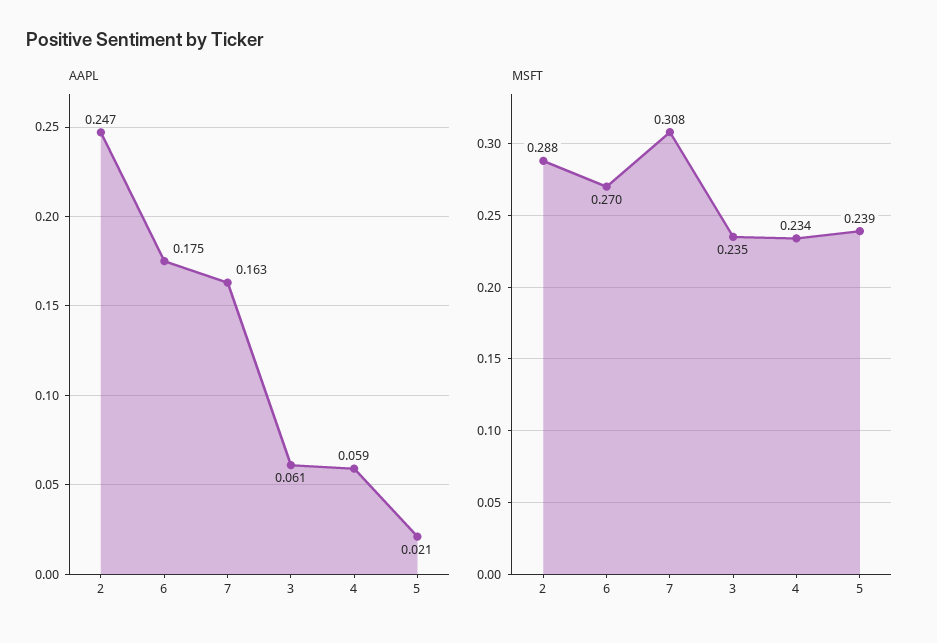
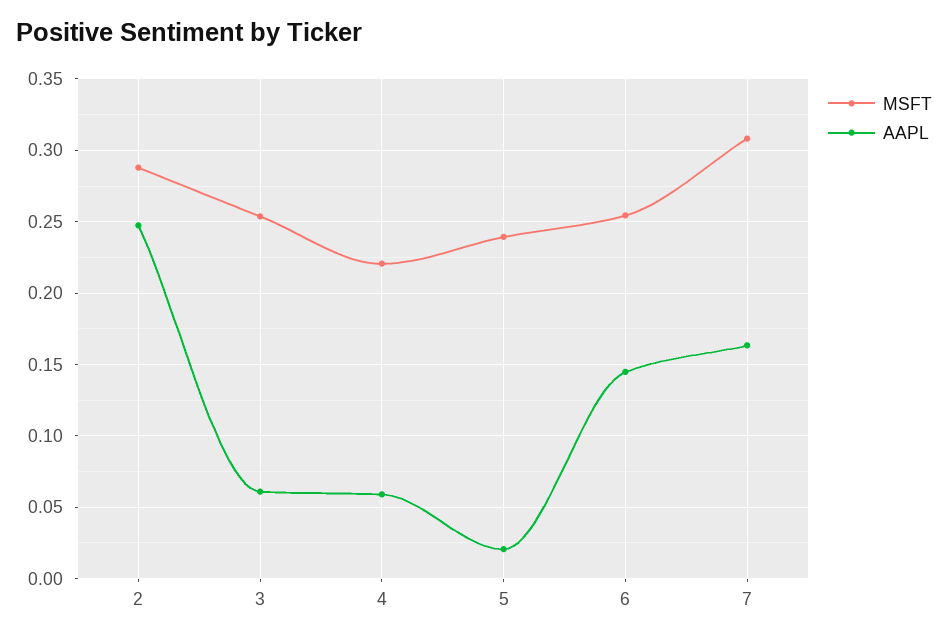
AAPL, 6: 0.175 -> 0.145
MSFT, 6: 0.27 -> 0.255
MSFT, 3: 0.235 -> 0.255
MSFT, 4: 0.234 -> 0.22

